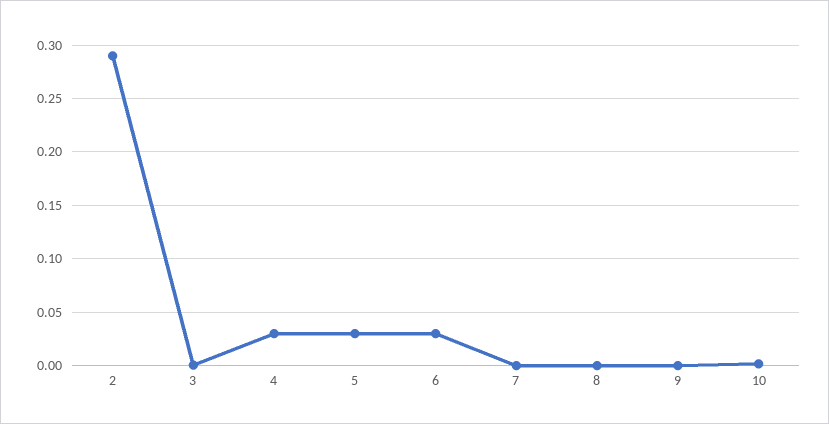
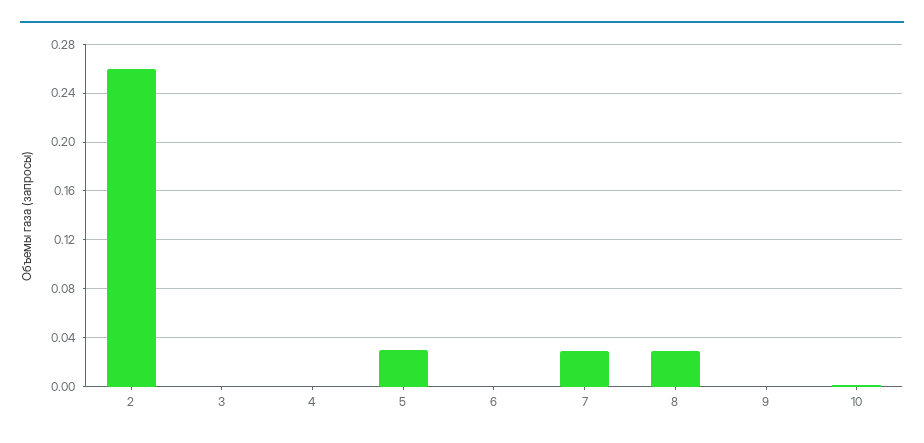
2: 0.29 -> 0.26
4: 0.03 -> 0
6: 0.03 -> 0
7: 0 -> 0.03
8: 0 -> 0.03

